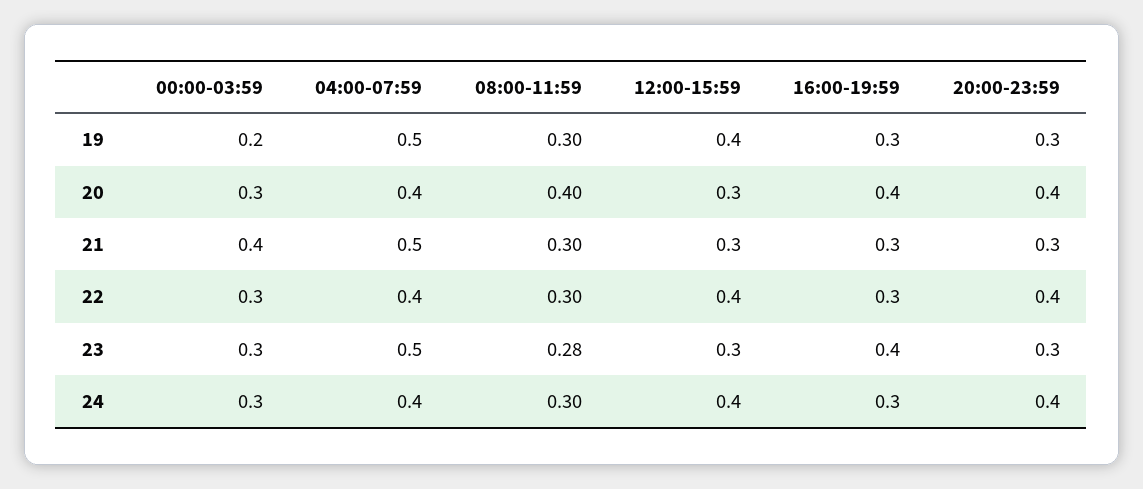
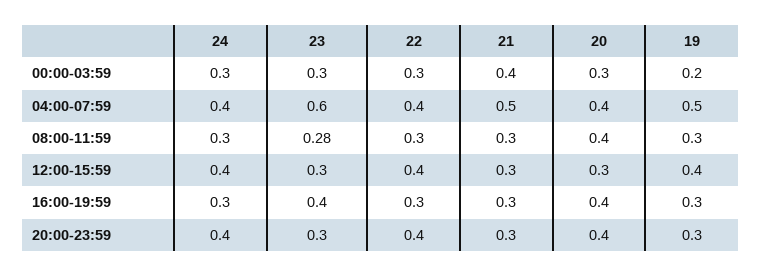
04:00-07:59, 23: 0.5 -> 0.6

